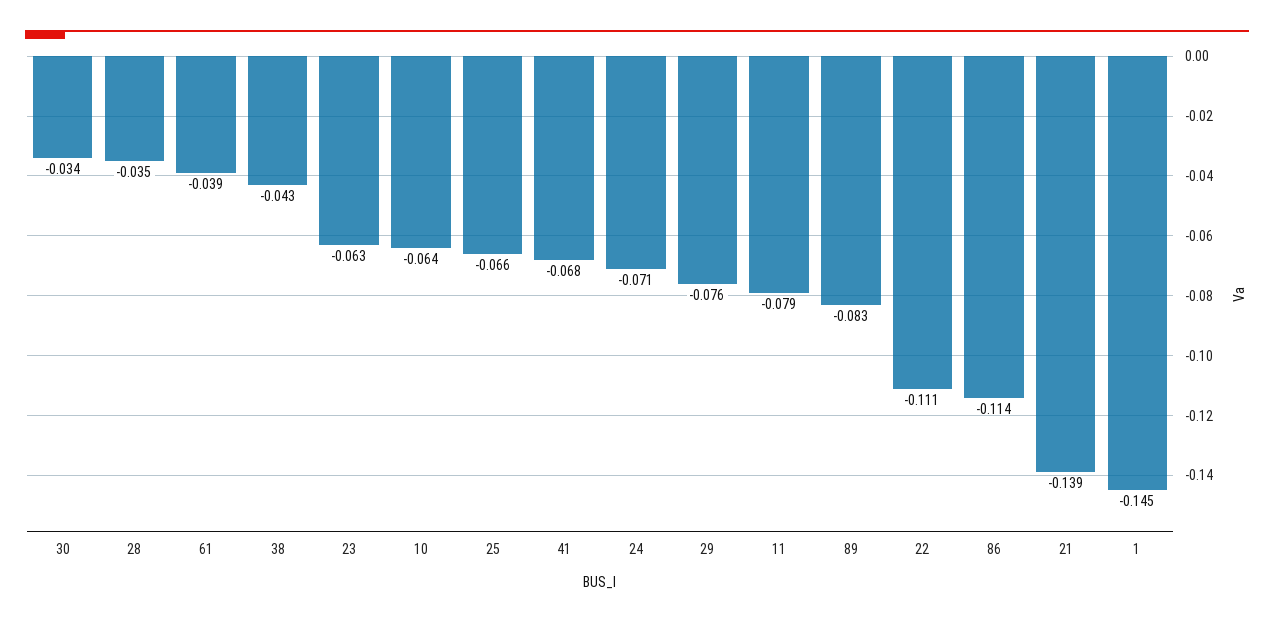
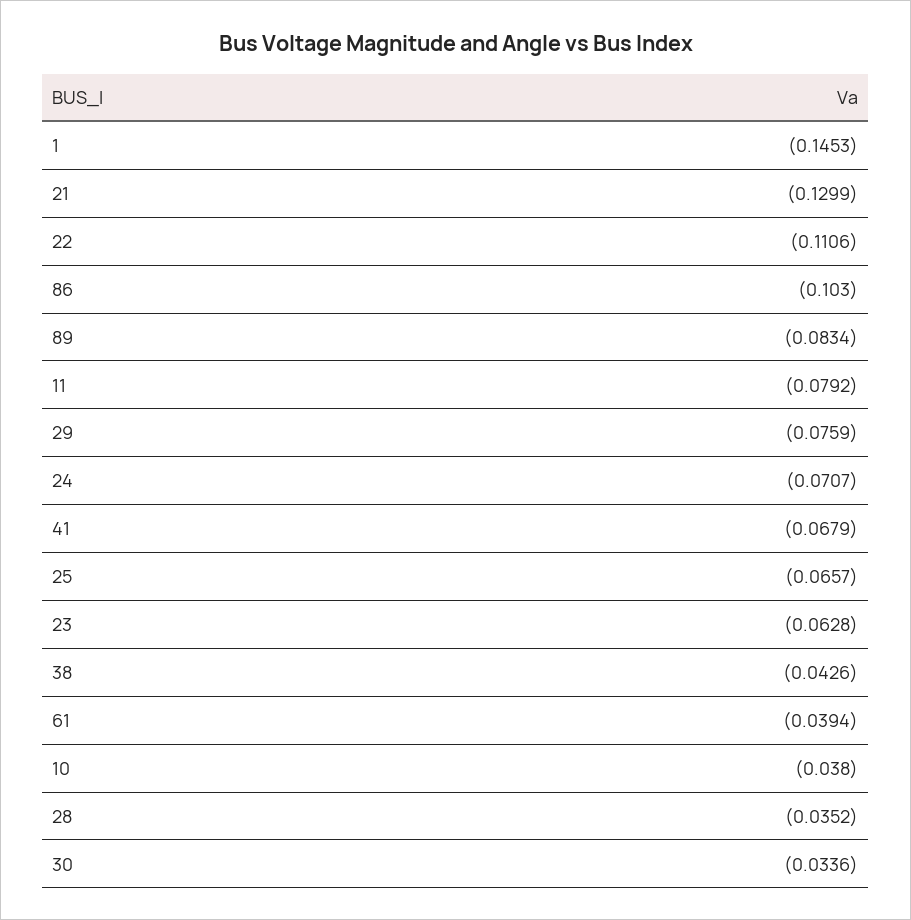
10: -0.064 -> -0.038
86: -0.114 -> -0.103
21: -0.139 -> -0.1299

